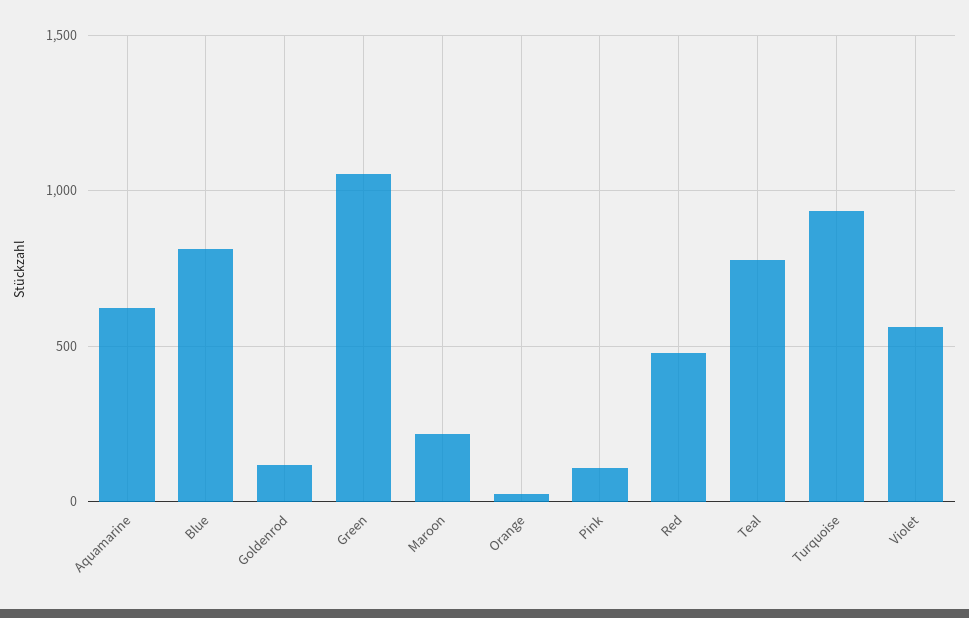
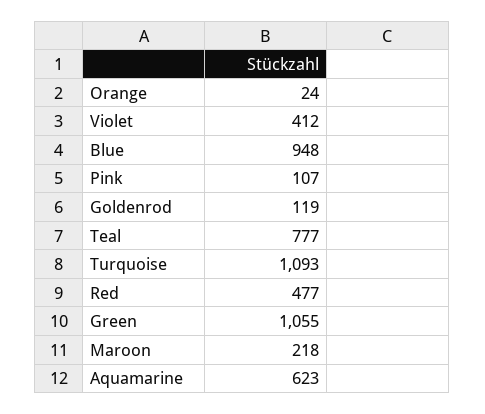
Blue: 800 -> 948
Turquoise: 950 -> 1093
Violet: 550 -> 412

